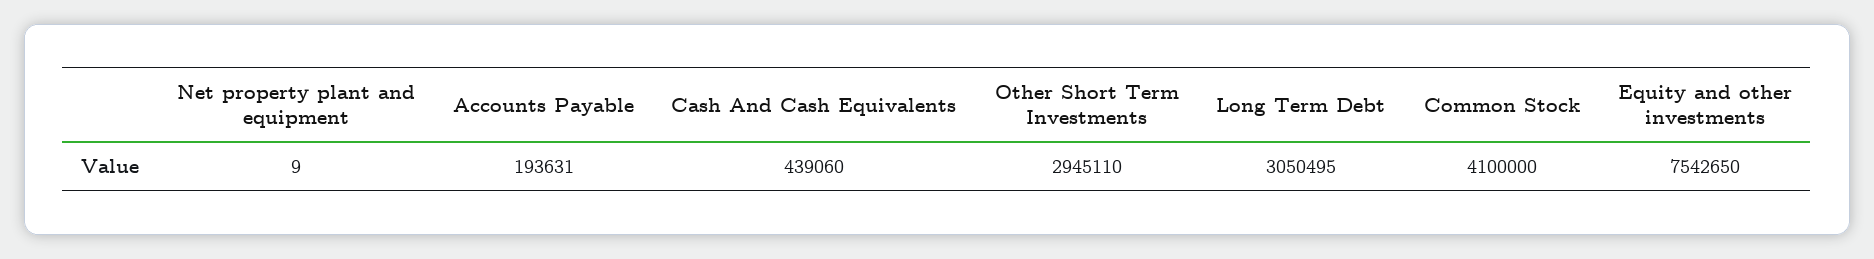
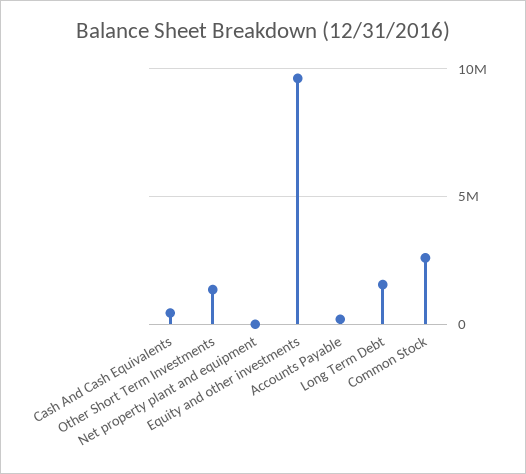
Other Short Term Investments: 2945110 -> 1500000
Long Term Debt: 3050495 -> 1500000
Common Stock: 4100000 -> 2500000
Equity and other investments: 7542650 -> 9500000

